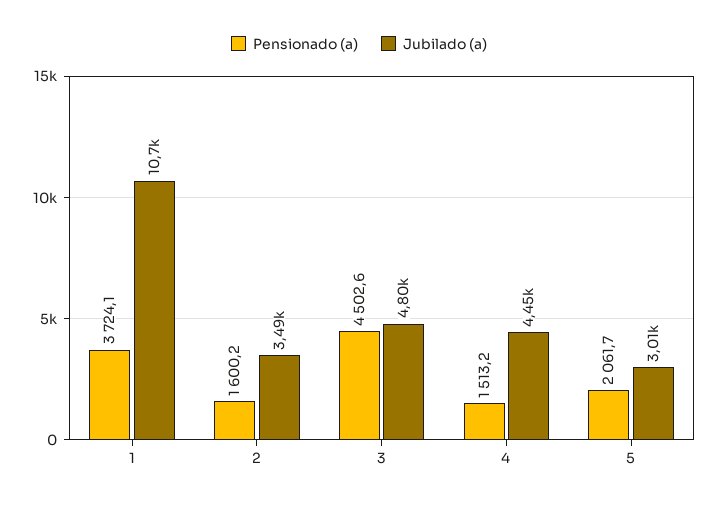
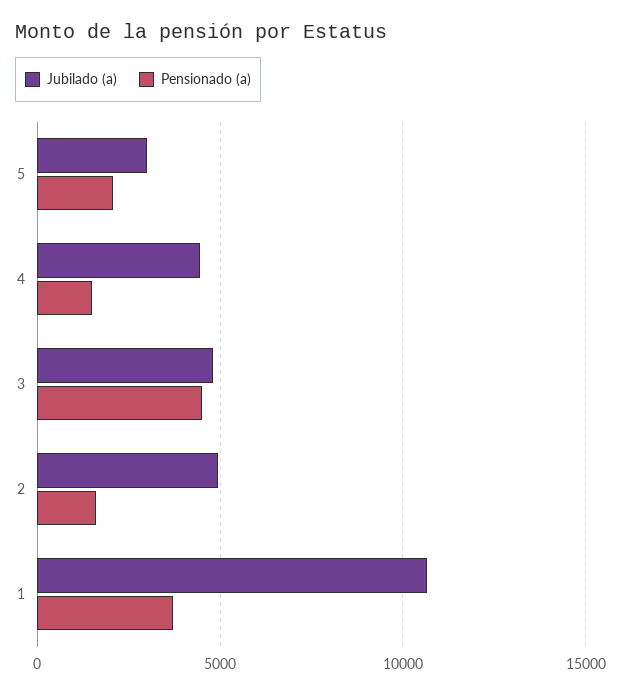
Jubilado (a), 2: 3490 -> 5000

